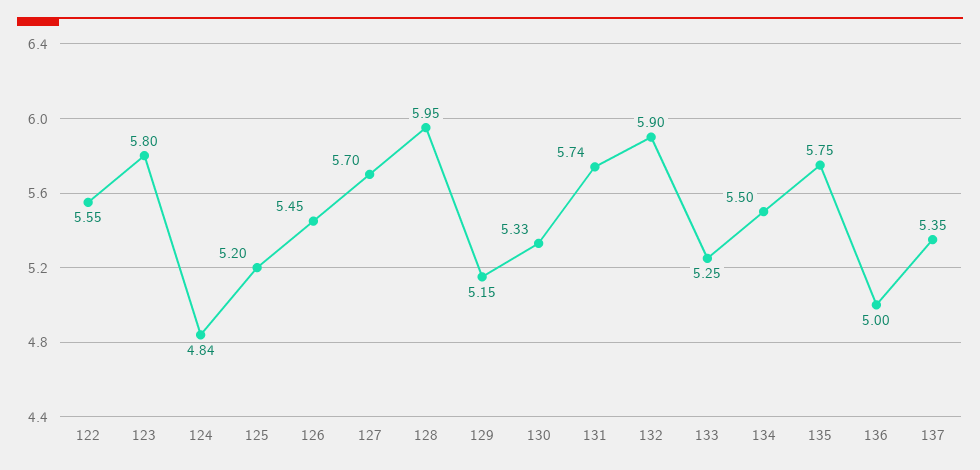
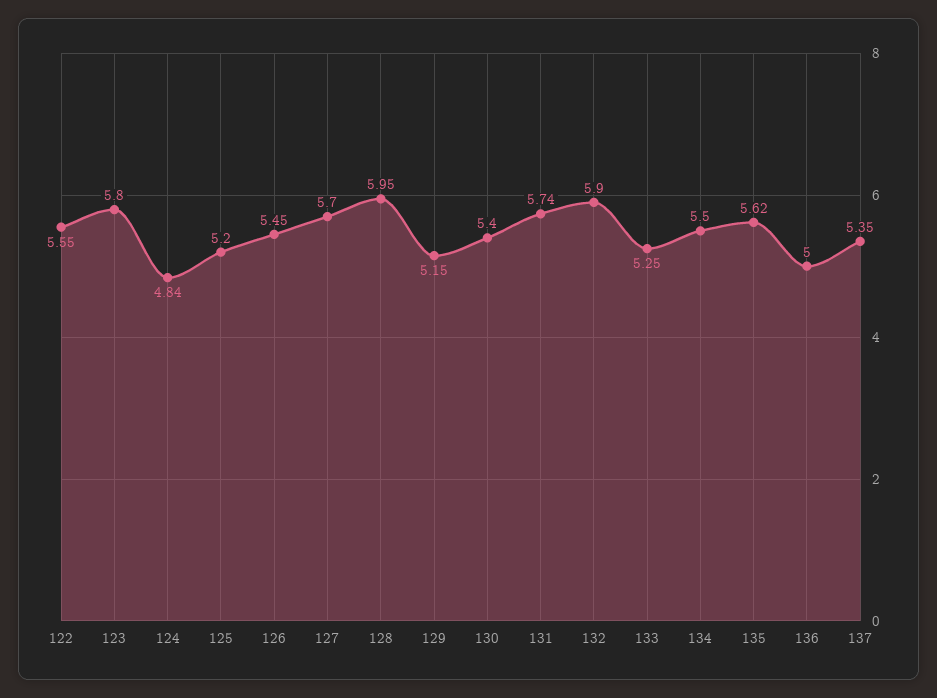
130: 5.33 -> 5.4
135: 5.75 -> 5.62

